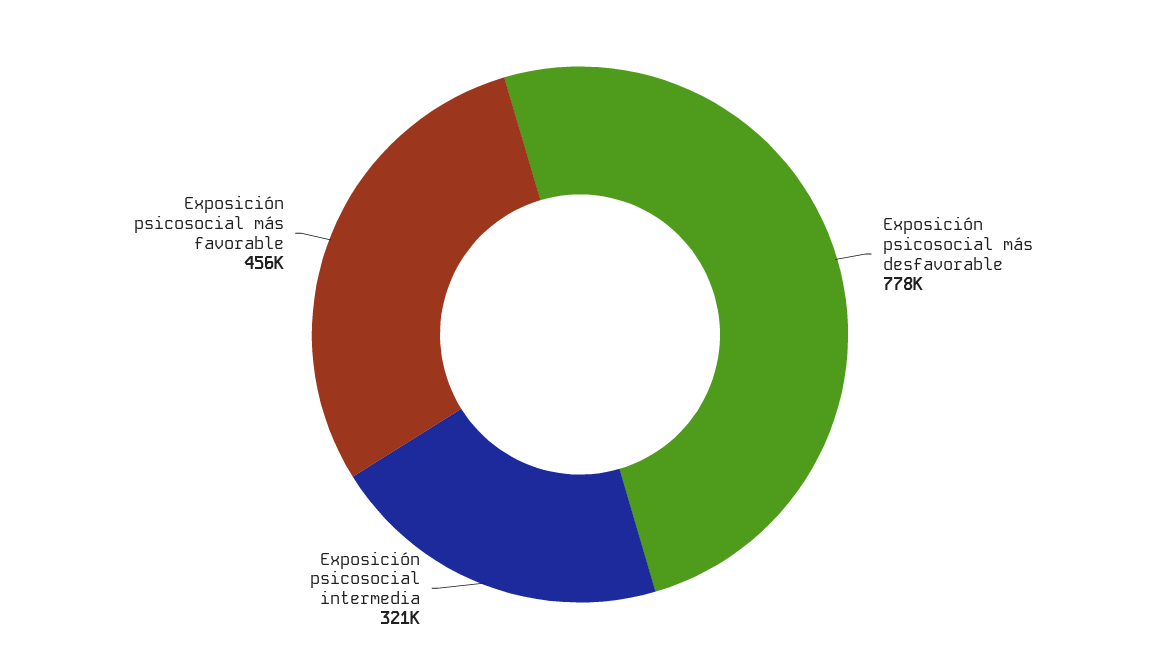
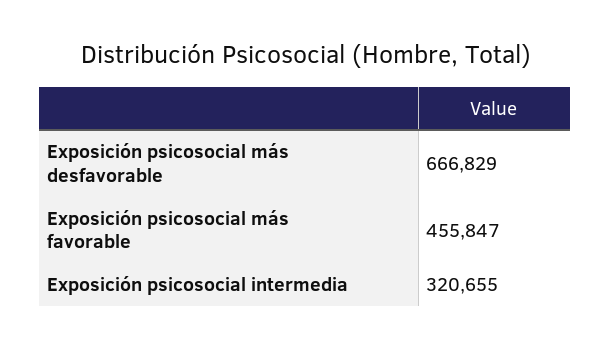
Exposición psicosocial más desfavorable: 778000 -> 666829

